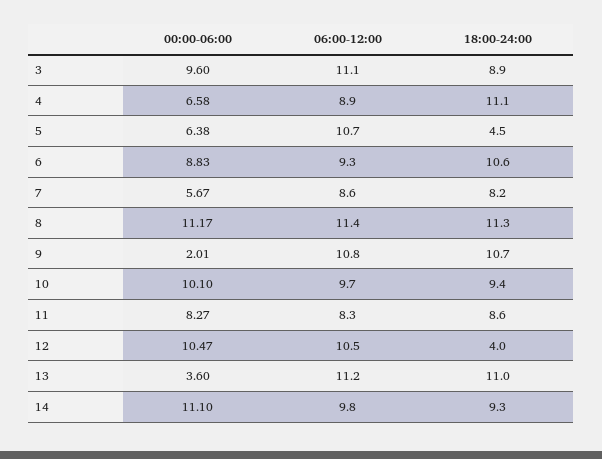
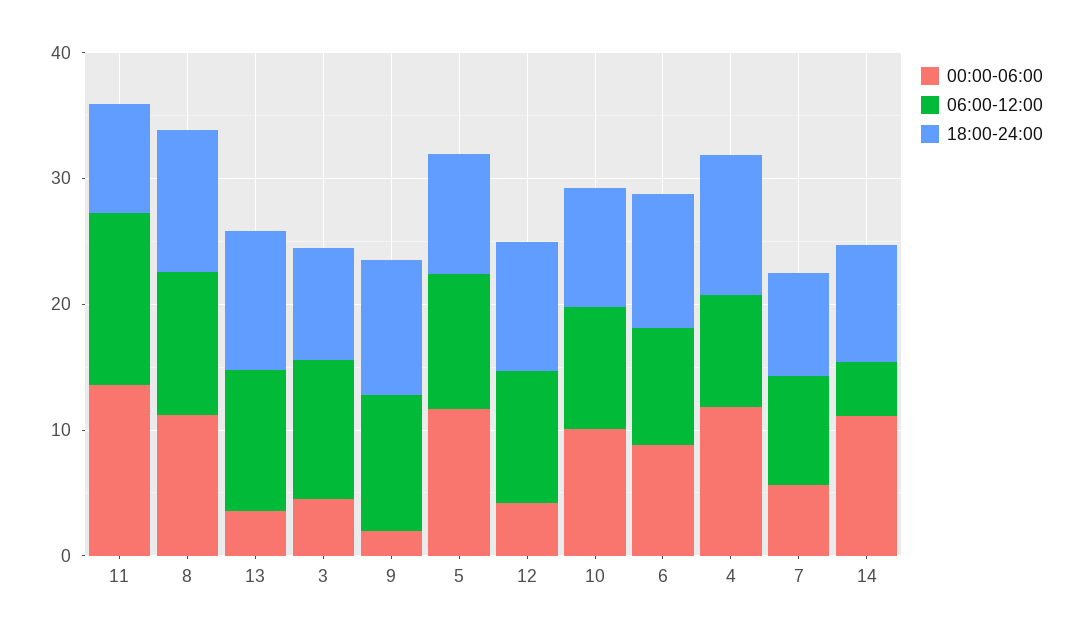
00:00-06:00, 3: 9.6 -> 4
00:00-06:00, 4: 6.58 -> 12
00:00-06:00, 5: 6.38 -> 12
18:00-24:00, 5: 4.5 -> 10
00:00-06:00, 11: 8.27 -> 14
06:00-12:00, 11: 8.3 -> 14
00:00-06:00, 12: 10.47 -> 4
18:00-24:00, 12: 4 -> 10
06:00-12:00, 14: 9.8 -> 4

